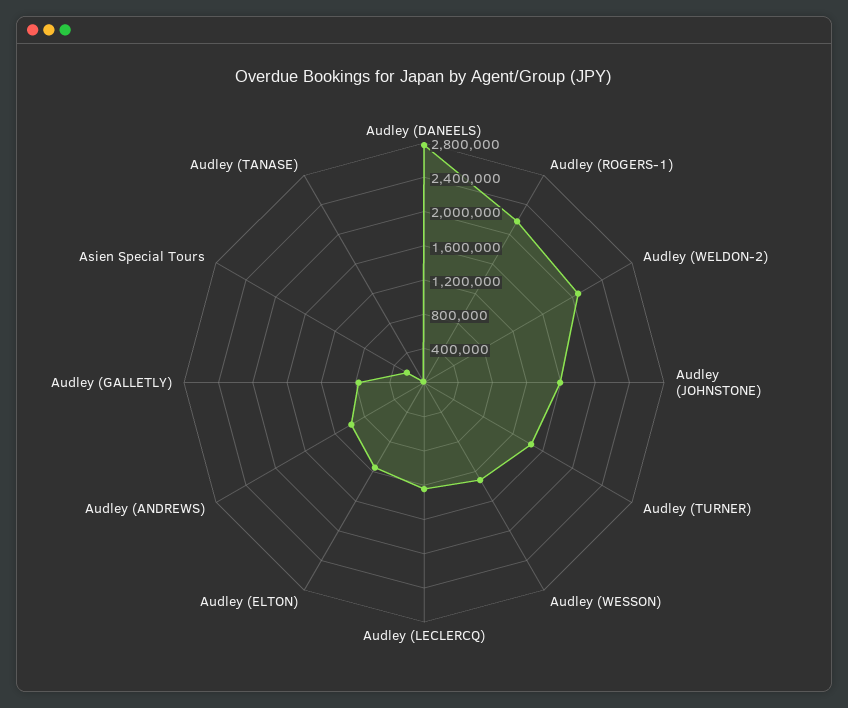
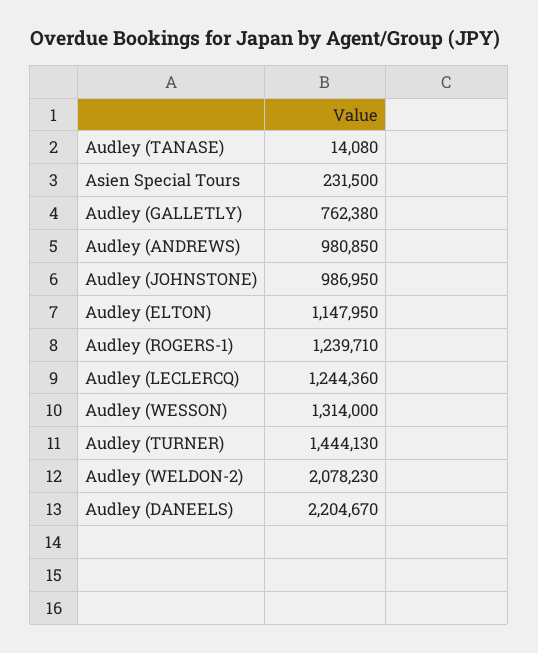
Audley (DANEELS): 2800000 -> 2204670
Audley (ROGERS-1): 2200000 -> 1239710
Audley (JOHNSTONE): 1600000 -> 986950

